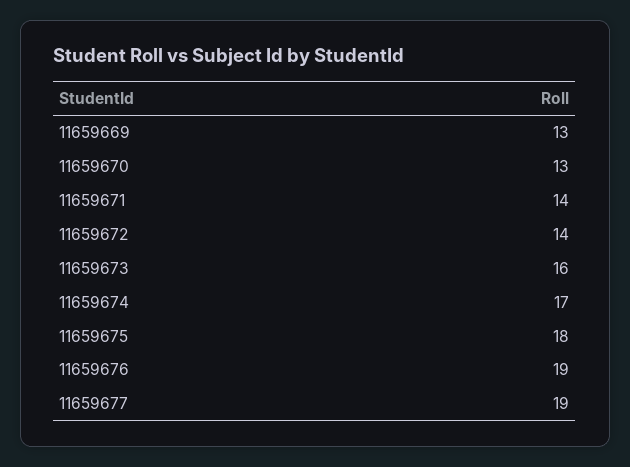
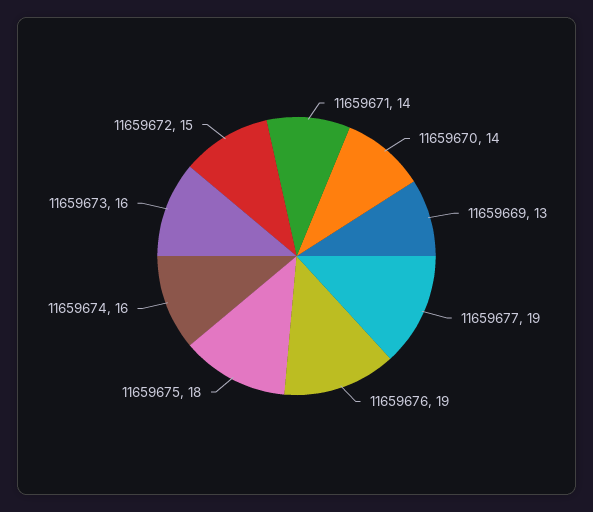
11659670: 13 -> 14
11659672: 14 -> 15
11659674: 17 -> 16

